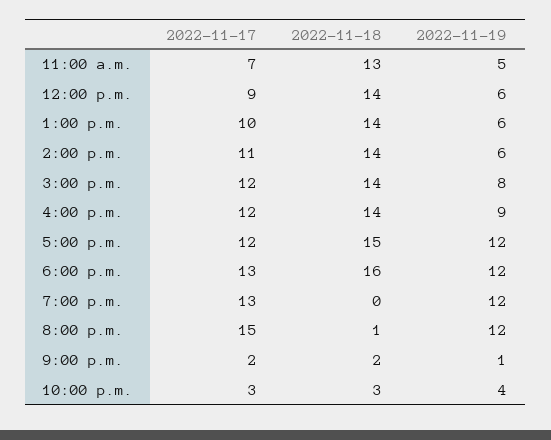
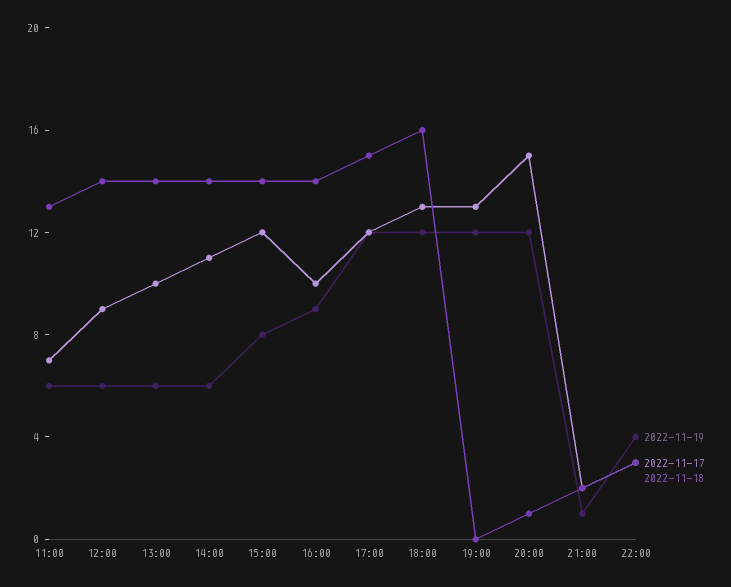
2022-11-19, 11:00 a.m.: 5 -> 6
2022-11-17, 4:00 p.m.: 12 -> 10

